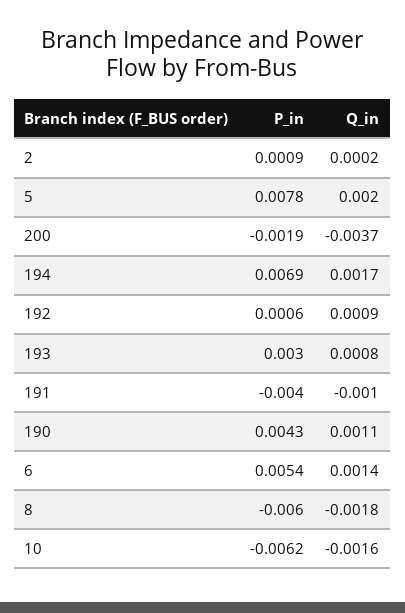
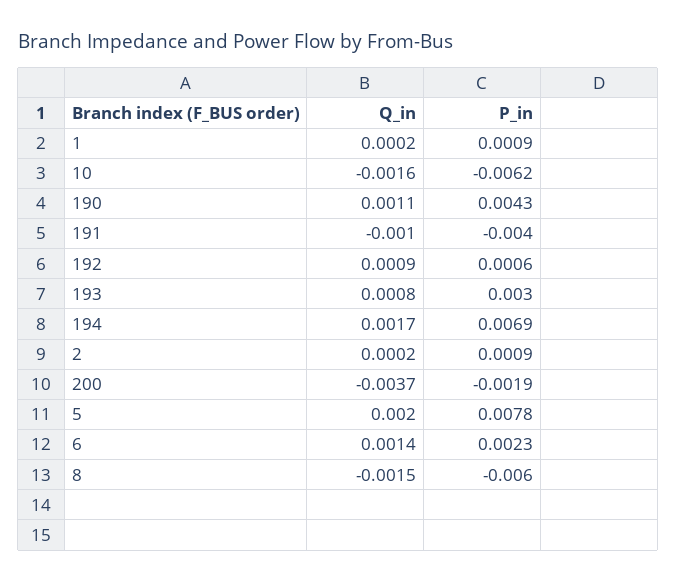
P_in, 6: 0.0054 -> 0.0023
Q_in, 8: -0.0018 -> -0.0015
Q_in, 1: none -> 0.0002
P_in, 1: none -> 0.0009

